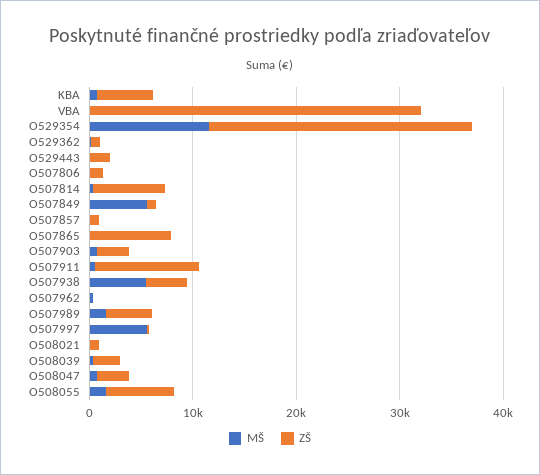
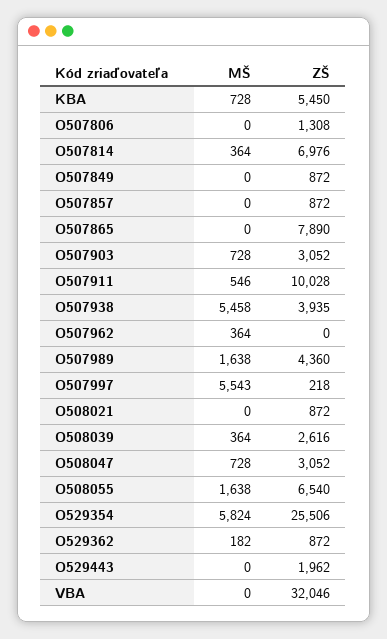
MŠ, O529354: 12000 -> 5824
MŠ, O507849: 6000 -> 0

